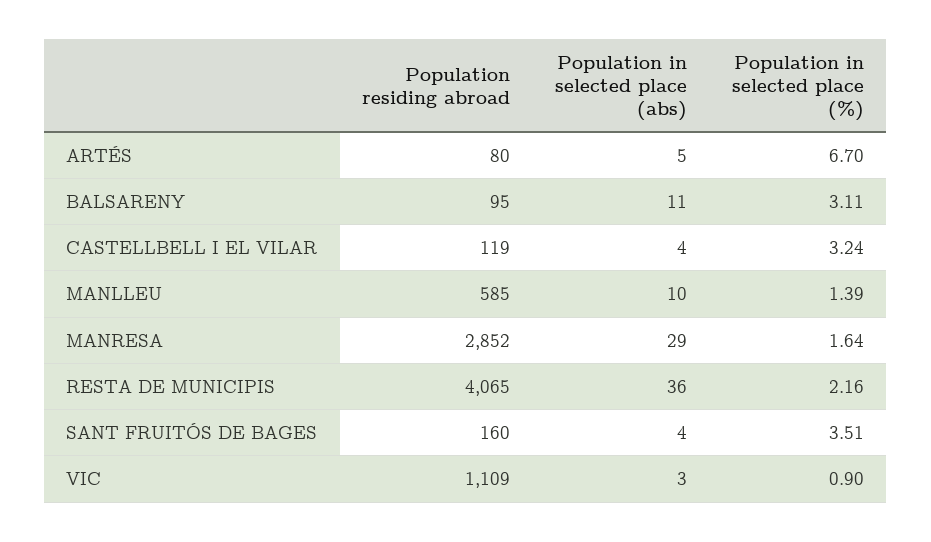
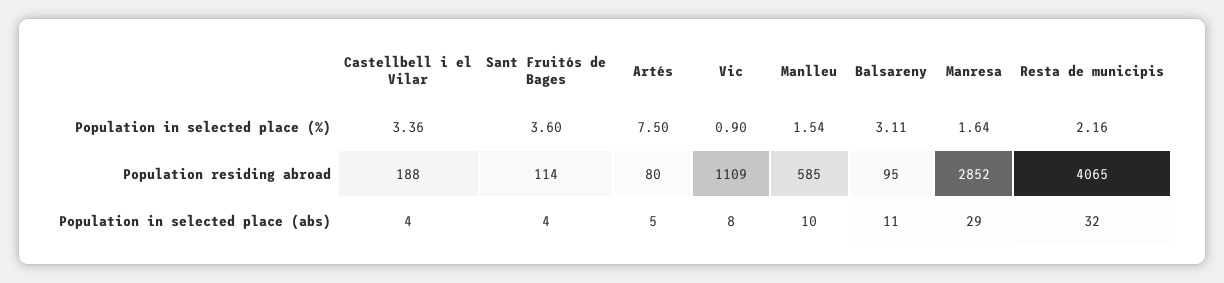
Population in selected place (%), ARTÉS: 6.7 -> 7.5
Population residing abroad, CASTELLBELL I EL VILAR: 119 -> 188
Population in selected place (%), CASTELLBELL I EL VILAR: 3.24 -> 3.36
Population in selected place (%), MANLLEU: 1.39 -> 1.54
Population in selected place (abs), RESTA DE MUNICIPIS: 36 -> 32
Population residing abroad, SANT FRUITÓS DE BAGES: 160 -> 114
Population in selected place (%), SANT FRUITÓS DE BAGES: 3.51 -> 3.6
Population in selected place (abs), VIC: 3 -> 8

